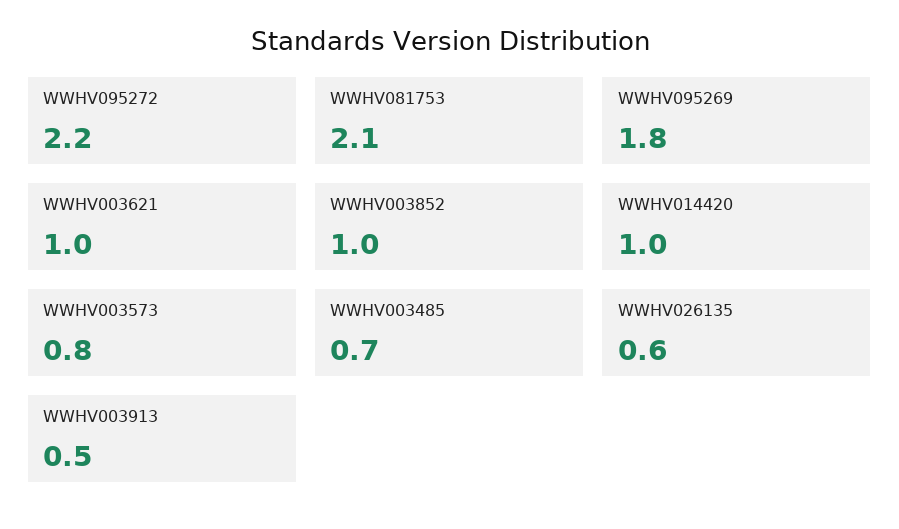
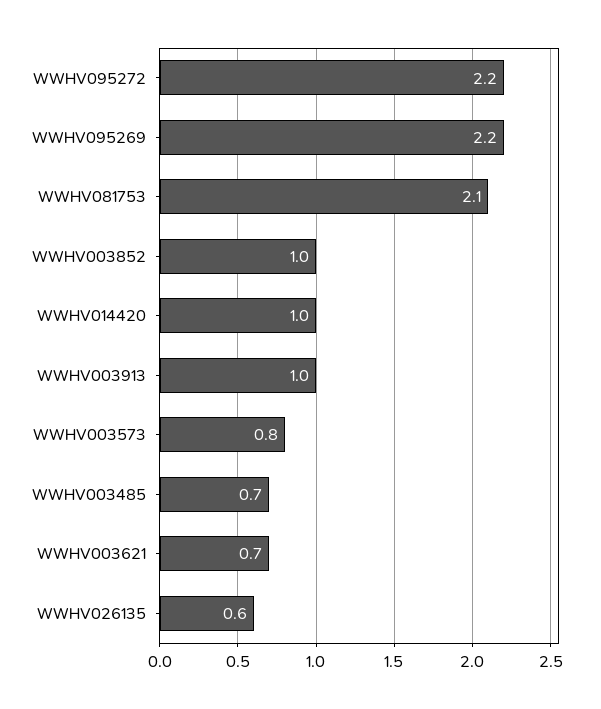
WWHV095269: 1.8 -> 2.2
WWHV003621: 1 -> 0.7
WWHV003913: 0.5 -> 1

